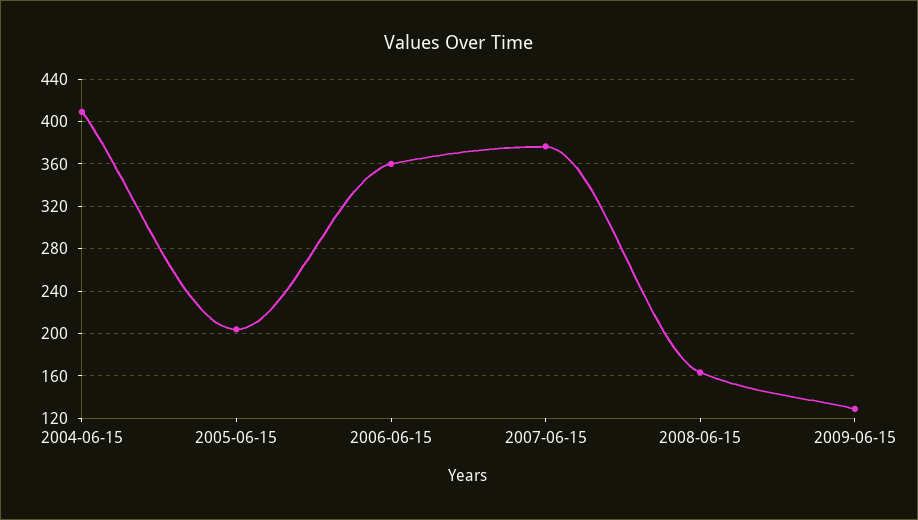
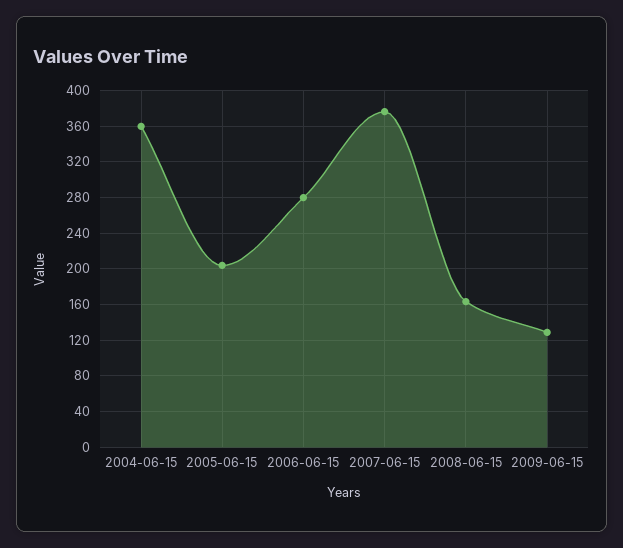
2004-06-15: 410 -> 360
2006-06-15: 360 -> 280

